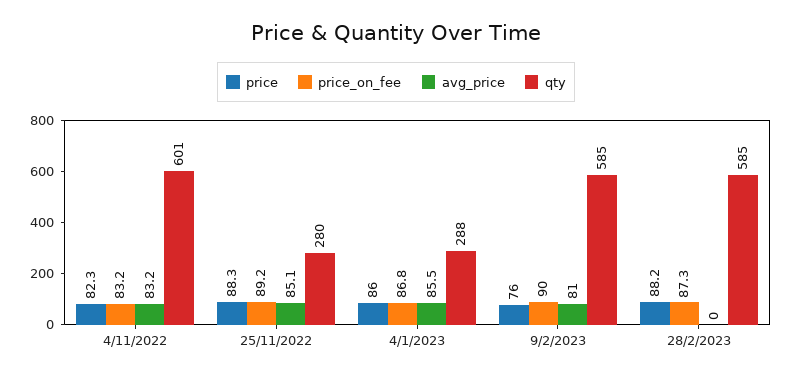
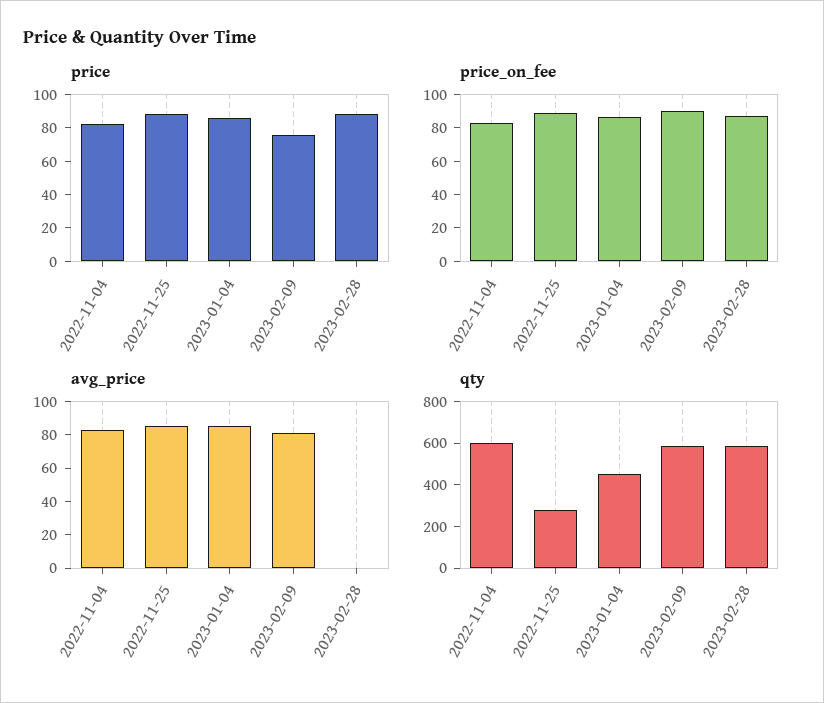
qty, 4/1/2023: 288 -> 450

